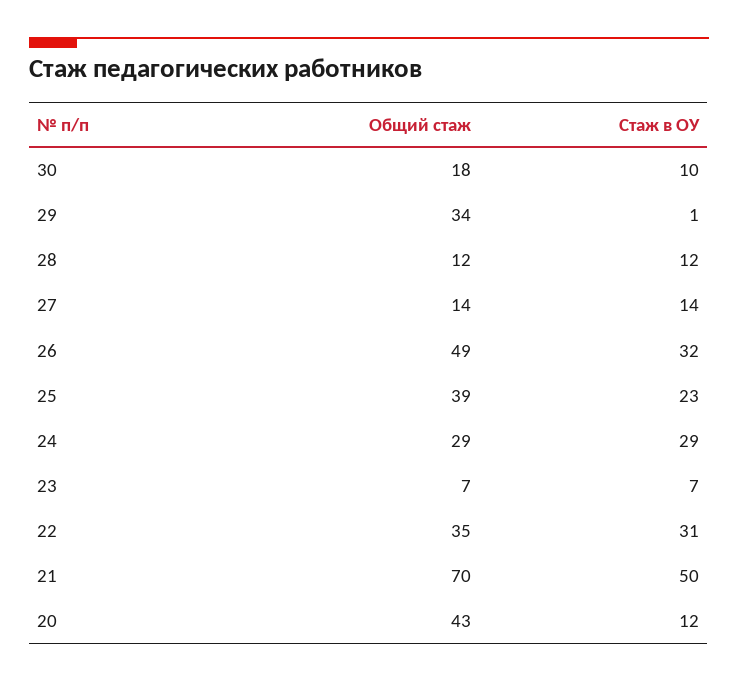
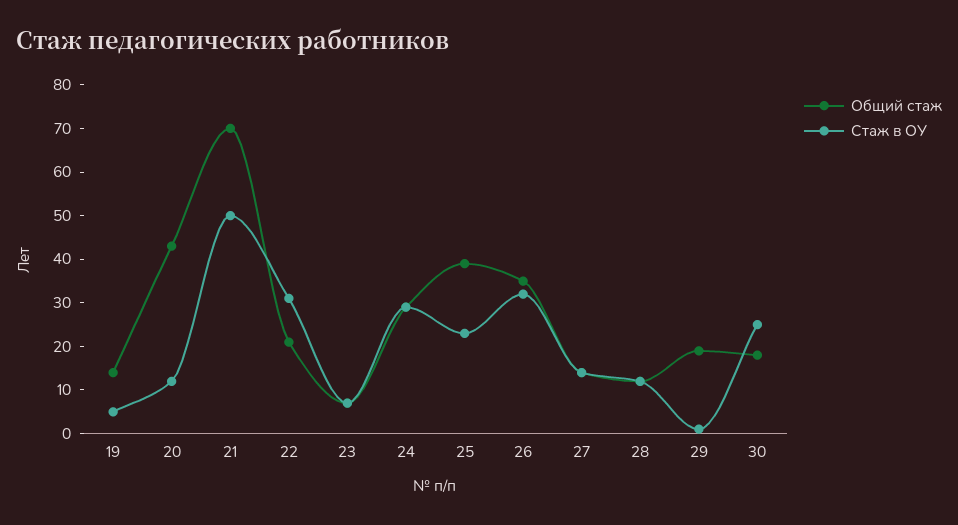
Стаж в ОУ, 30: 10 -> 25
Общий стаж, 29: 34 -> 20
Общий стаж, 26: 49 -> 35
Общий стаж, 22: 35 -> 20
Общий стаж, 19: none -> 15
Стаж в ОУ, 19: none -> 5

